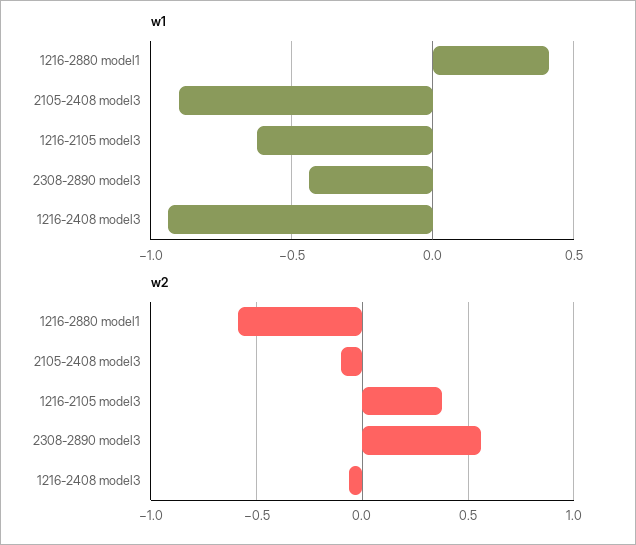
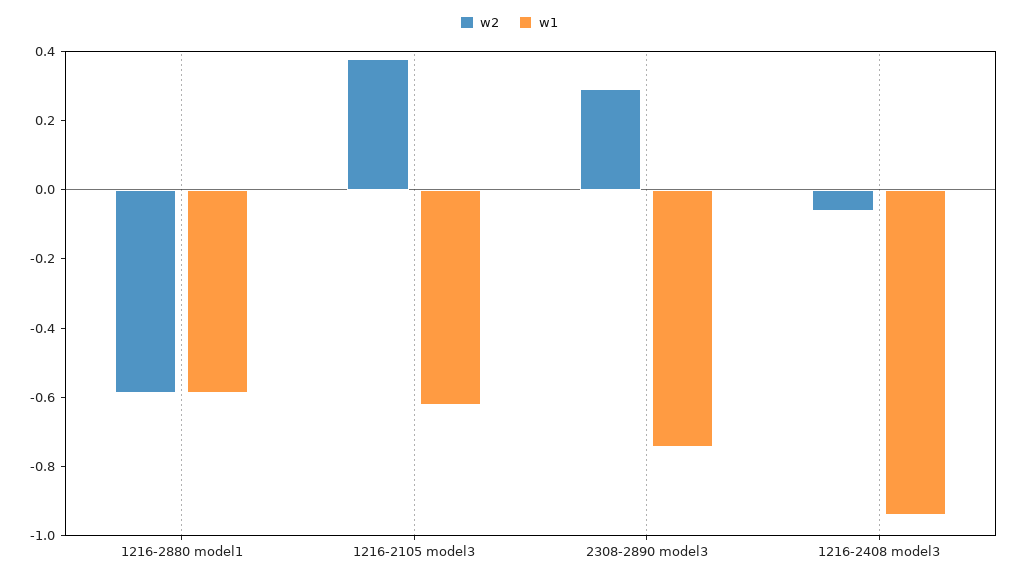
w1, 1216-2880 model1: 0.4 -> -0.6
w1, 2105-2408 model3: -0.9 -> none
w1, 2308-2890 model3: -0.45 -> -0.75
w2, 2105-2408 model3: -0.1 -> none
w2, 2308-2890 model3: 0.55 -> 0.3

